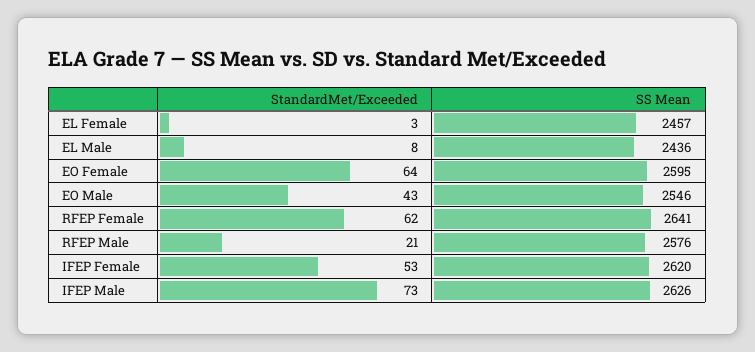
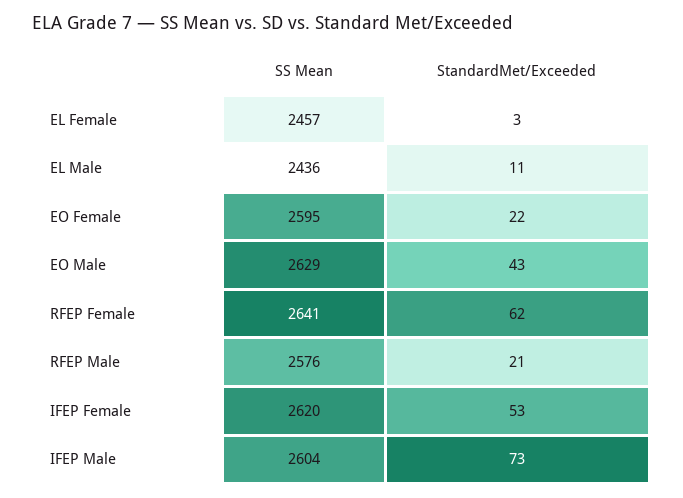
StandardMet/Exceeded, EL Male: 8 -> 11
StandardMet/Exceeded, EO Female: 64 -> 22
SS Mean, EO Male: 2546 -> 2629
SS Mean, IFEP Male: 2626 -> 2604

